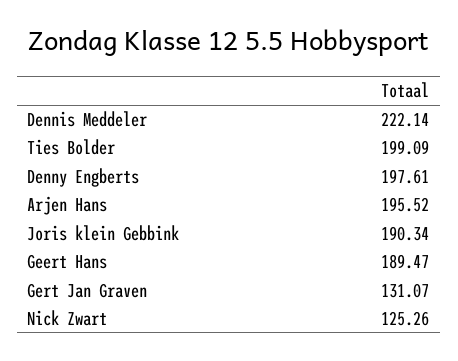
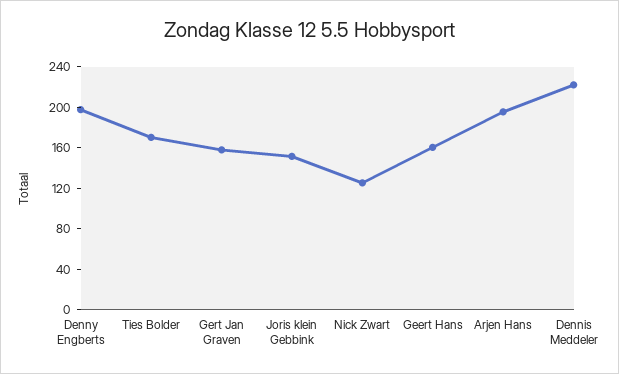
Ties Bolder: 199.09 -> 170
Joris klein Gebbink: 190.34 -> 150
Geert Hans: 189.47 -> 160
Gert Jan Graven: 131.07 -> 160

